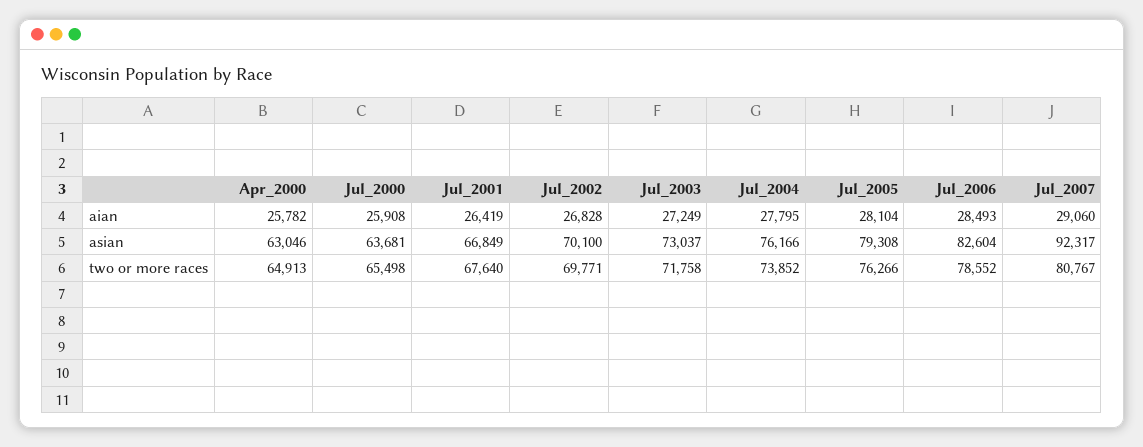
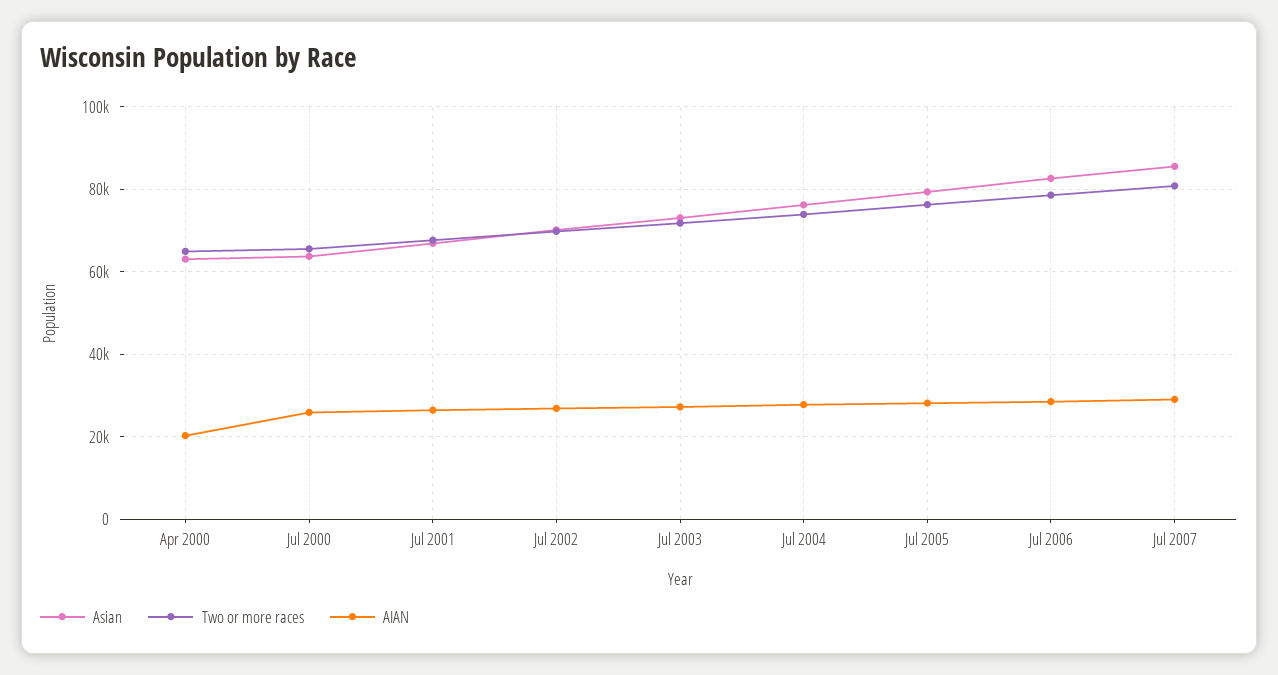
aian, Apr_2000: 25782 -> 20000
asian, Jul_2007: 92317 -> 86000

